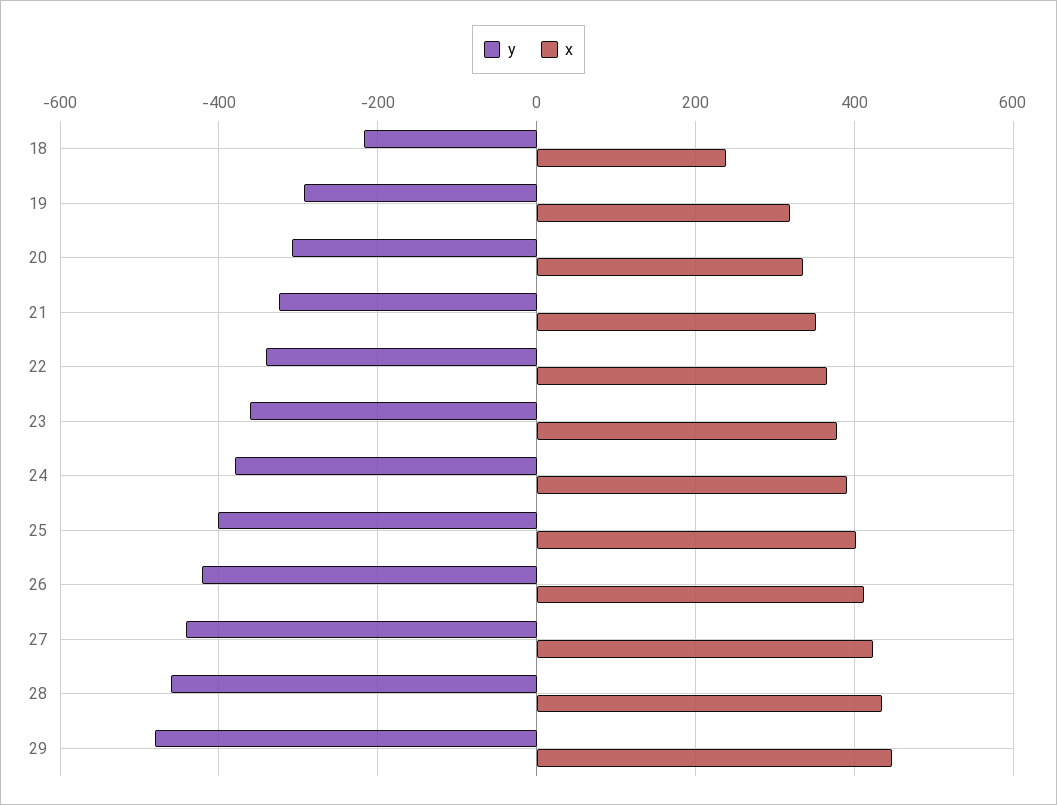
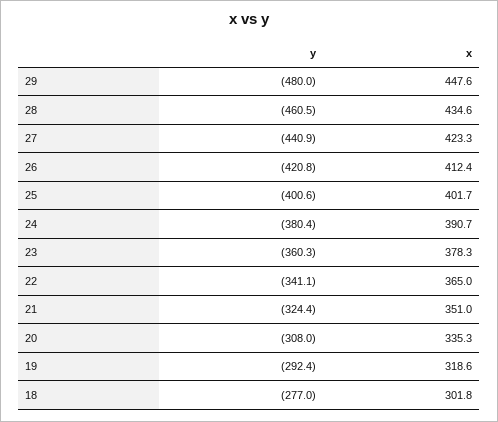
y, 18: -220 -> -277
x, 18: 240 -> 301.8

